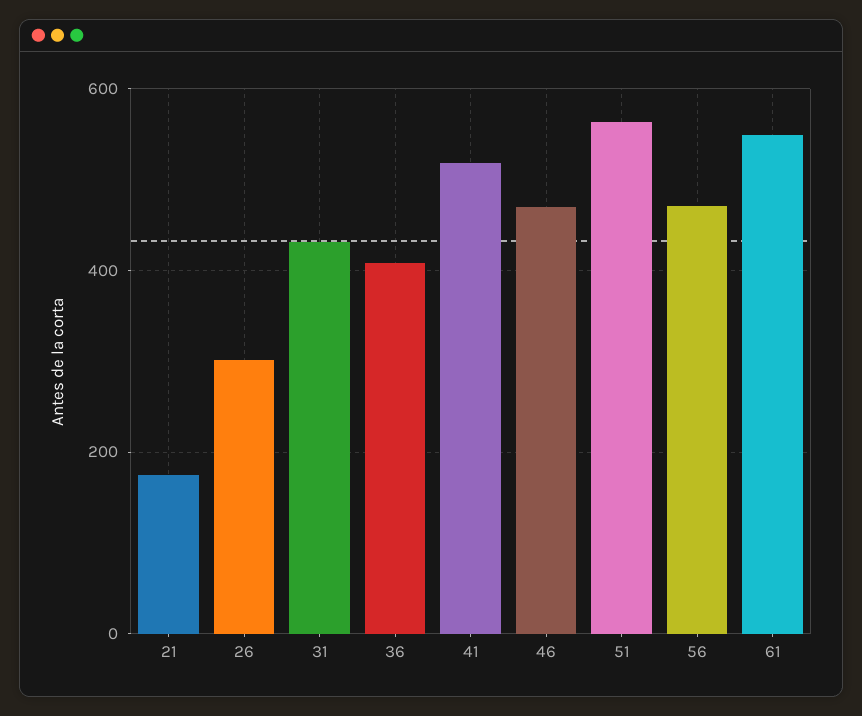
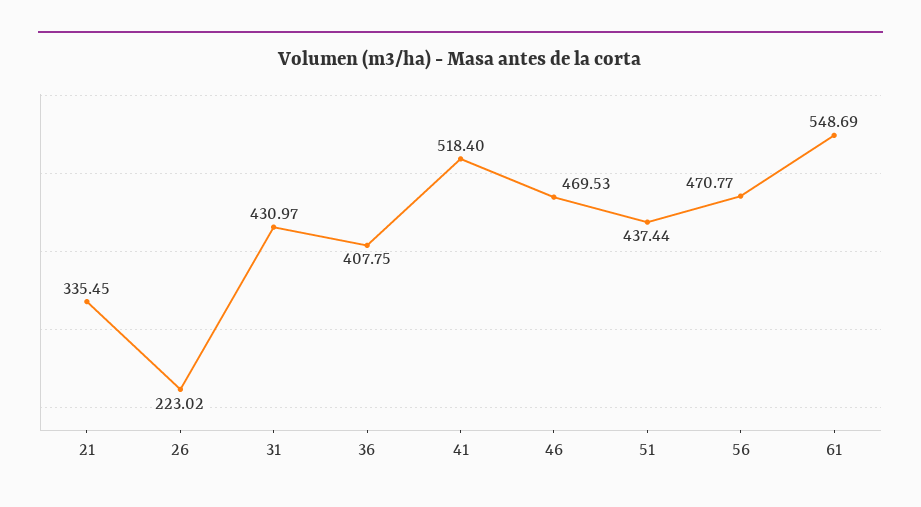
21: 180 -> 335.45
26: 300 -> 223.02
51: 560 -> 437.44

